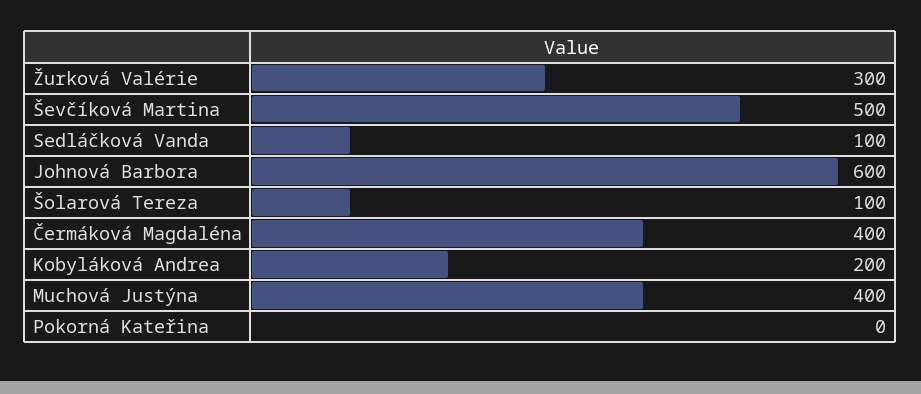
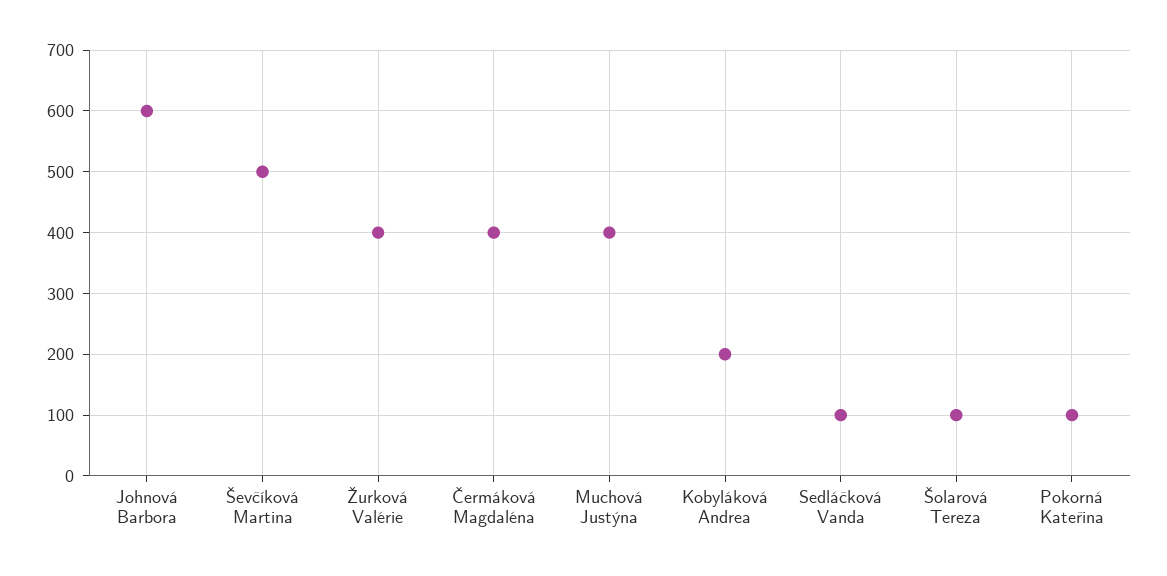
Žurková Valérie: 300 -> 400
Pokorná Kateřina: 0 -> 100

